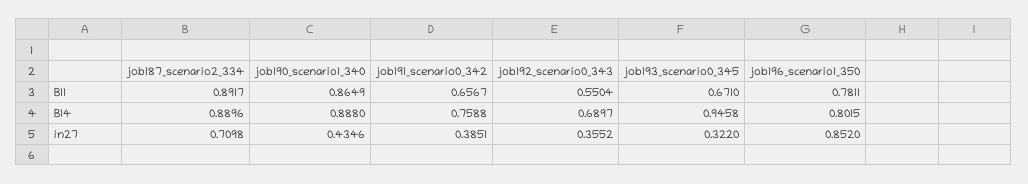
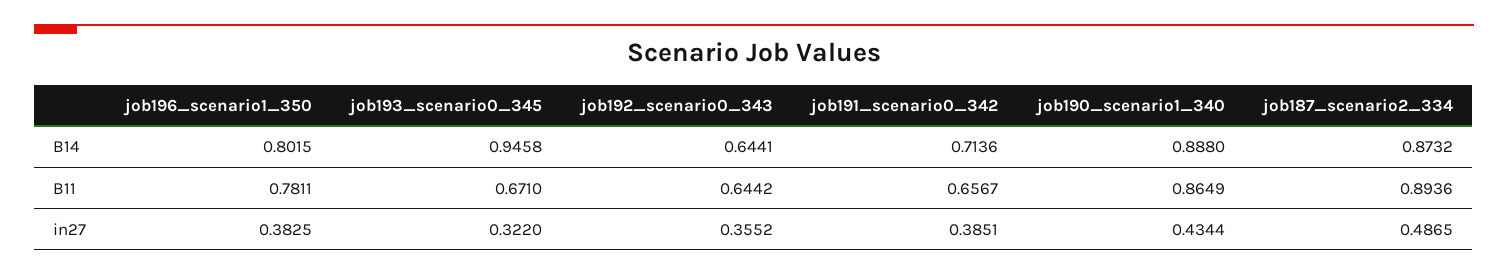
job187_scenario2_334, B11: 0.8917 -> 0.8936
job192_scenario0_343, B11: 0.5504 -> 0.6442
job187_scenario2_334, B14: 0.8896 -> 0.8732
job191_scenario0_342, B14: 0.7588 -> 0.7136
job192_scenario0_343, B14: 0.6897 -> 0.6441
job187_scenario2_334, in27: 0.7098 -> 0.4865
job190_scenario1_340, in27: 0.4346 -> 0.4344
job196_scenario1_350, in27: 0.852 -> 0.3825

